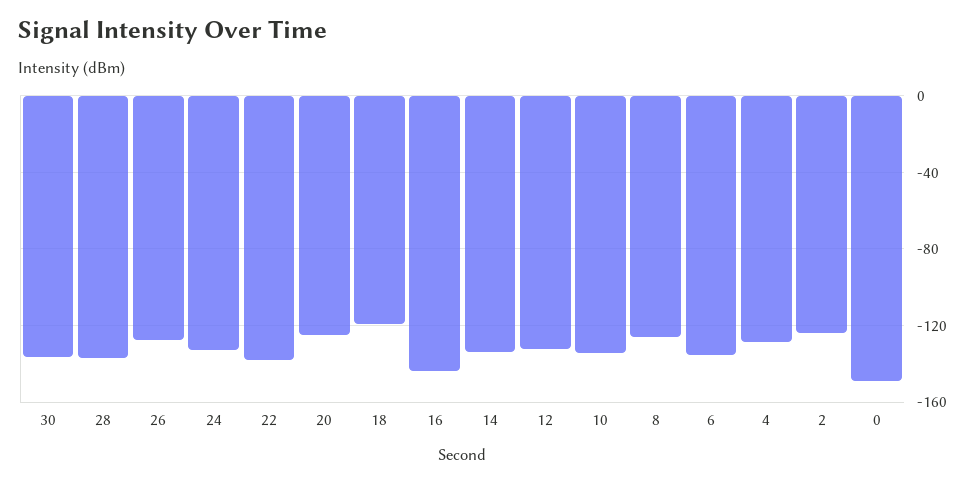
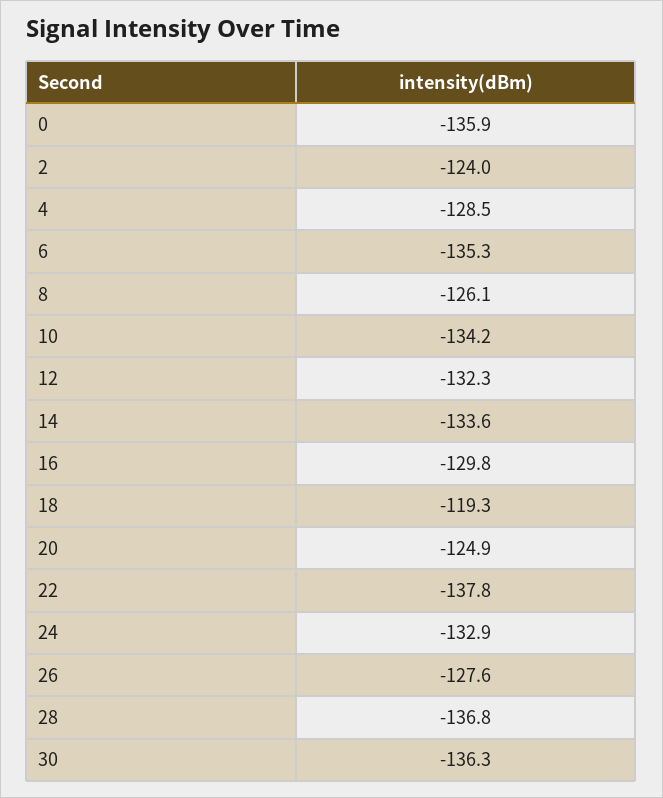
16: -145 -> -129.8
0: -150 -> -135.9

